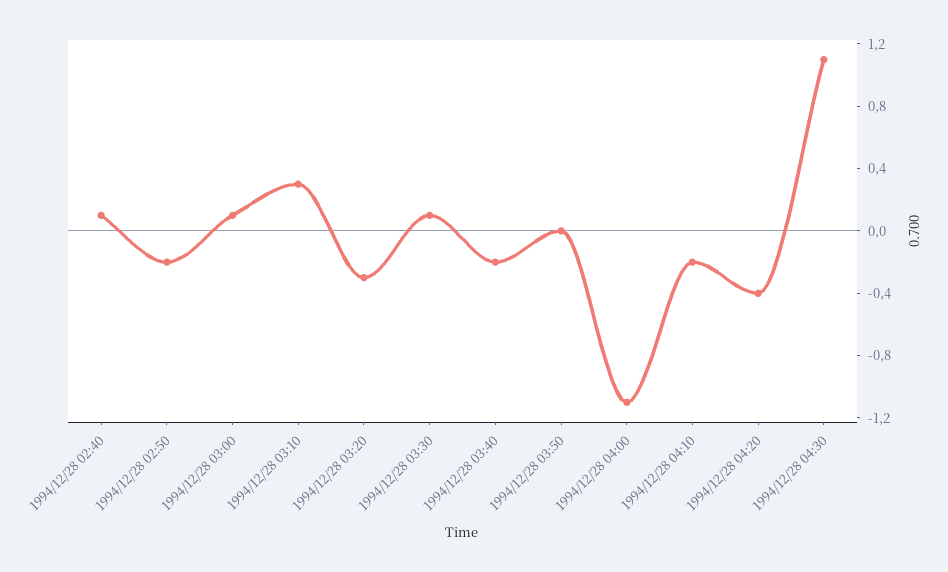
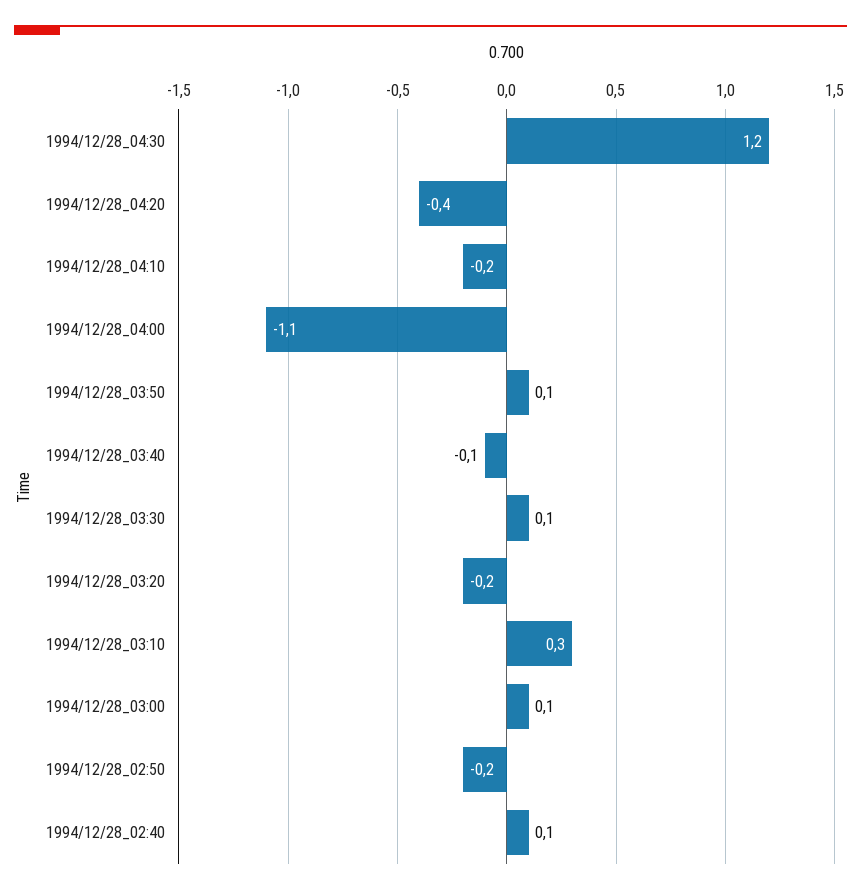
1994/12/28 03:20: -0.3 -> -0.2
1994/12/28 03:40: -0.2 -> -0.1
1994/12/28 03:50: 0 -> 0.1
1994/12/28 04:30: 1.1 -> 1.2

